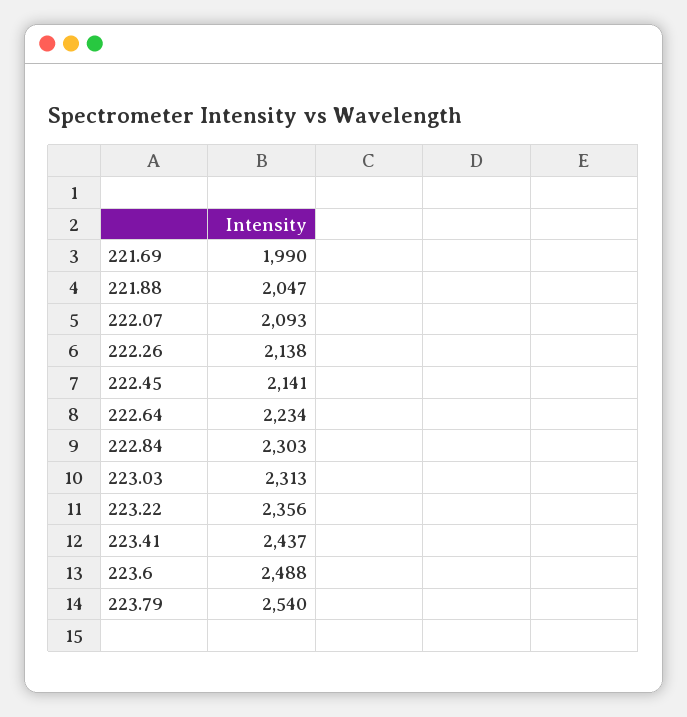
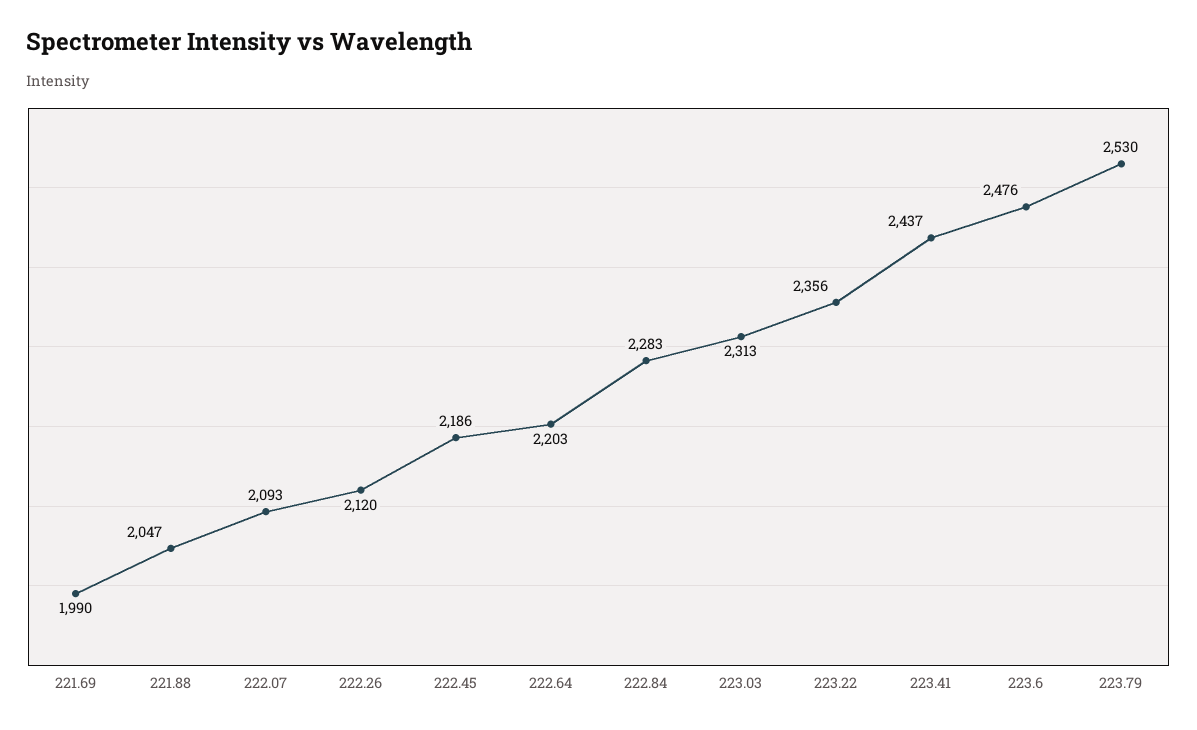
222.26: 2138 -> 2120
222.45: 2141 -> 2186
222.64: 2234 -> 2203
222.84: 2303 -> 2283
223.6: 2488 -> 2476
223.79: 2540 -> 2530

